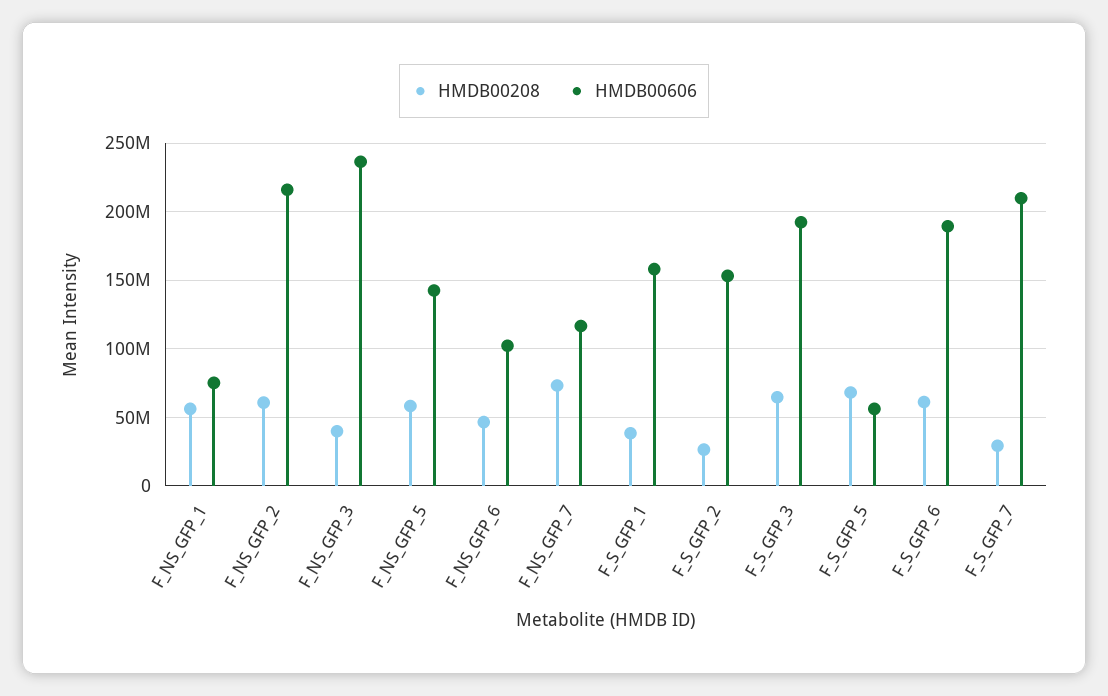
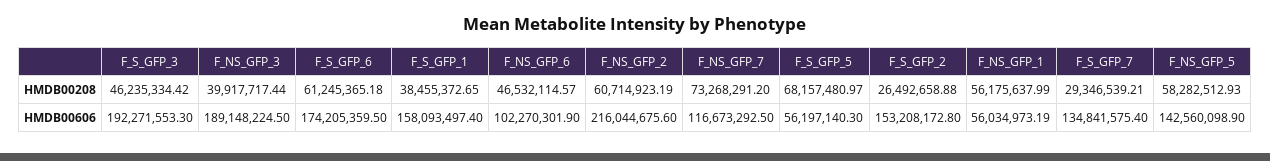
HMDB00606, F_NS_GFP_1: 75000000 -> 56034973.19
HMDB00606, F_NS_GFP_3: 235000000 -> 189148224.5
HMDB00208, F_S_GFP_3: 65000000 -> 46235334.42
HMDB00606, F_S_GFP_6: 190000000 -> 174205359.5
HMDB00606, F_S_GFP_7: 210000000 -> 134841575.4

